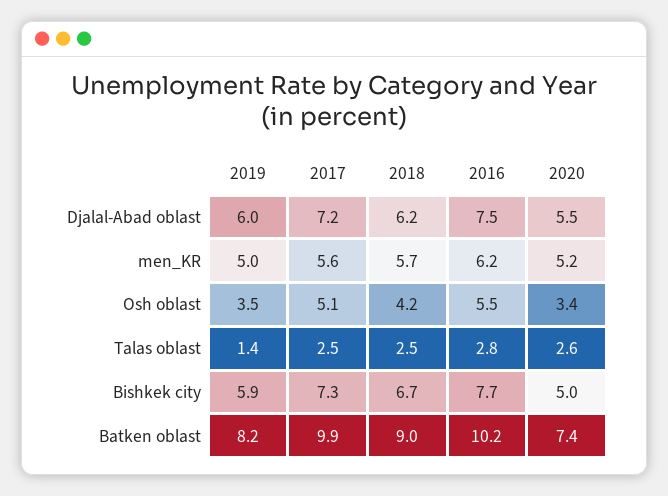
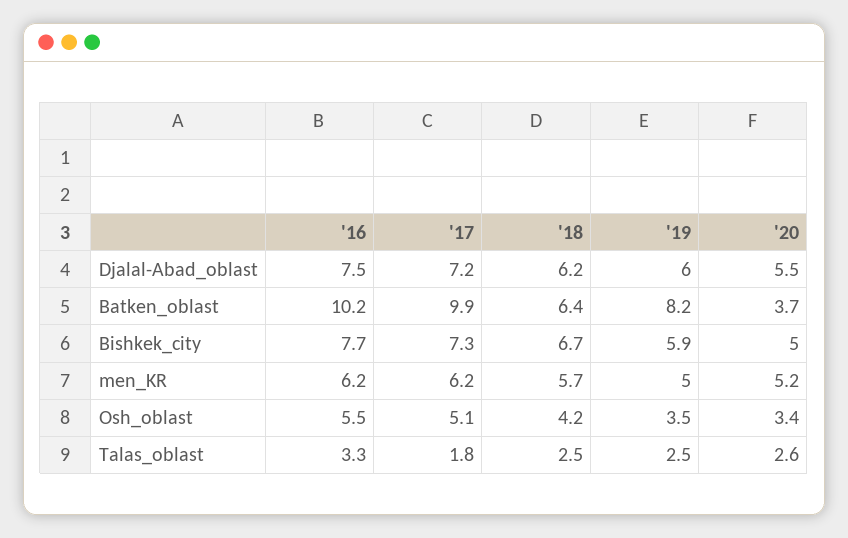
2017, men_KR: 5.6 -> 6.2
2019, Talas oblast: 1.4 -> 2.5
2017, Talas oblast: 2.5 -> 1.8
2016, Talas oblast: 2.8 -> 3.3
2018, Batken oblast: 9 -> 6.4
2020, Batken oblast: 7.4 -> 3.7

